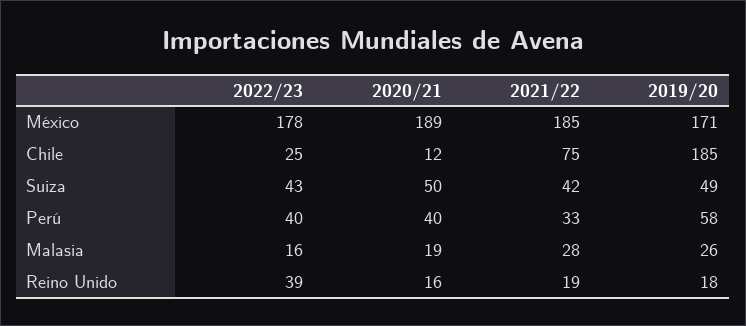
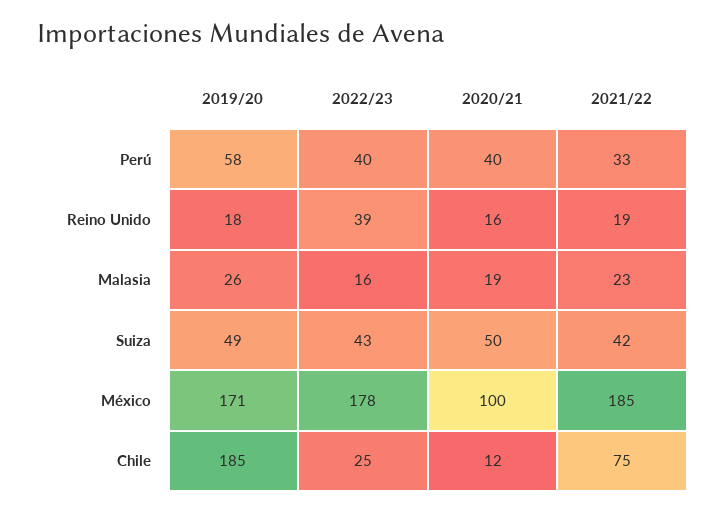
2020/21, México: 189 -> 100
2021/22, Malasia: 28 -> 23

